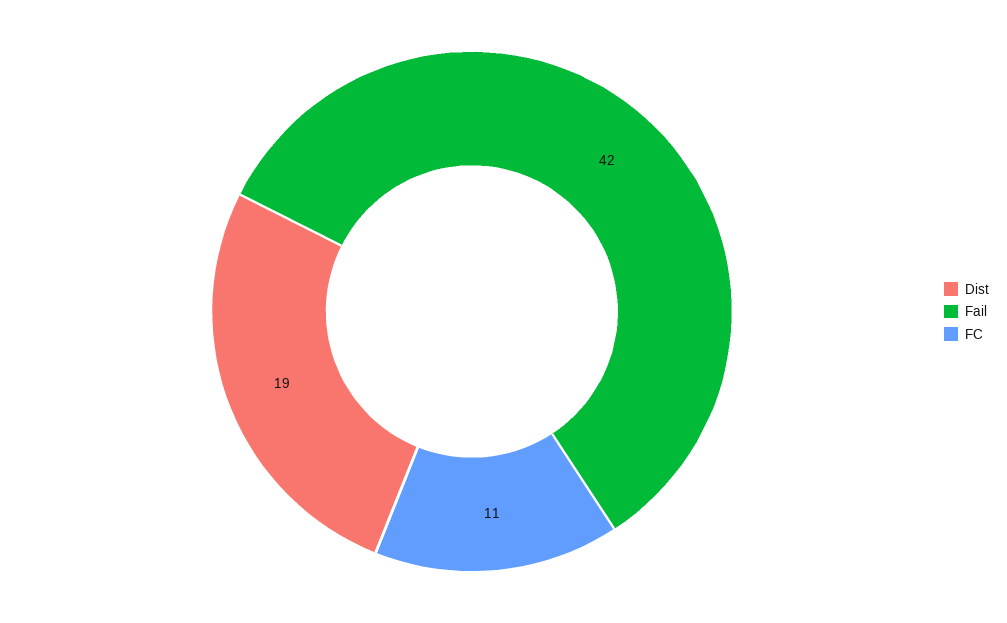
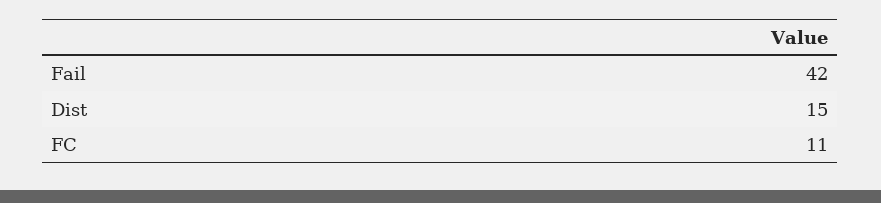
Dist: 19 -> 15

